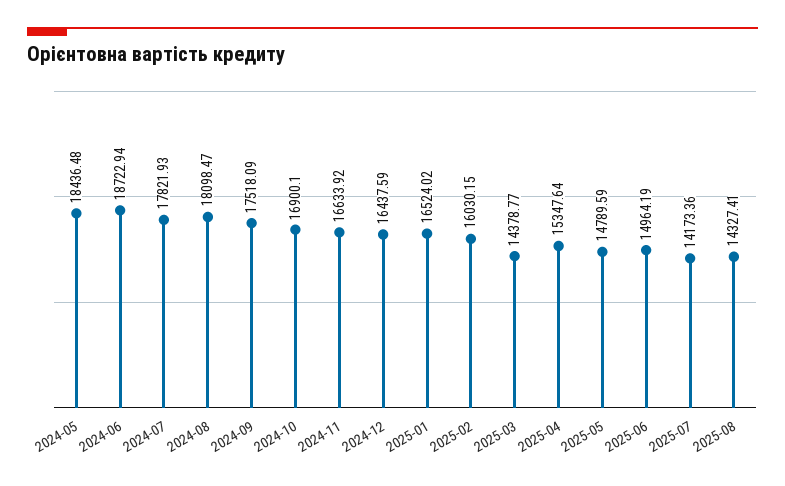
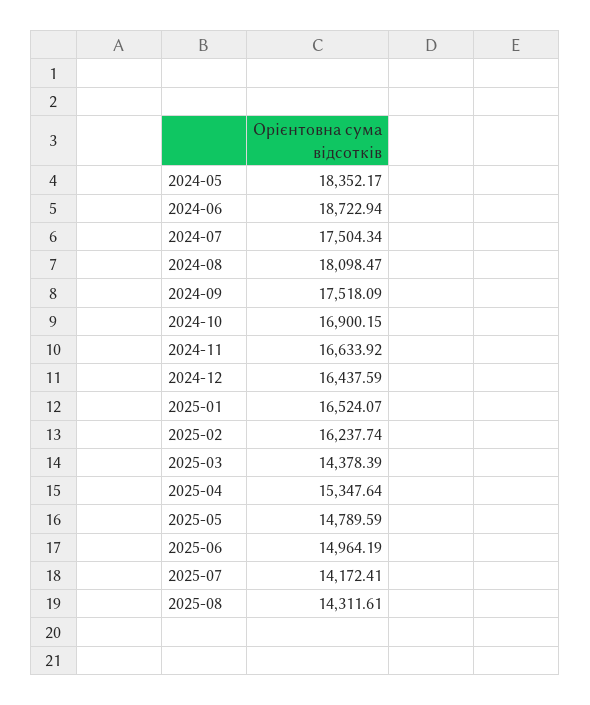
2024-05: 18436.48 -> 18352.17
2024-07: 17821.93 -> 17504.34
2024-10: 16900.1 -> 16900.15
2025-01: 16524.02 -> 16524.07
2025-02: 16030.15 -> 16237.74
2025-03: 14378.77 -> 14378.39
2025-07: 14173.36 -> 14172.41
2025-08: 14327.41 -> 14311.61

